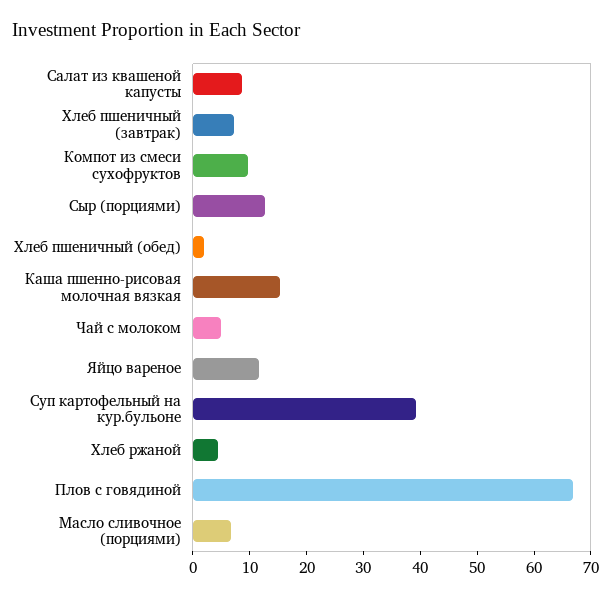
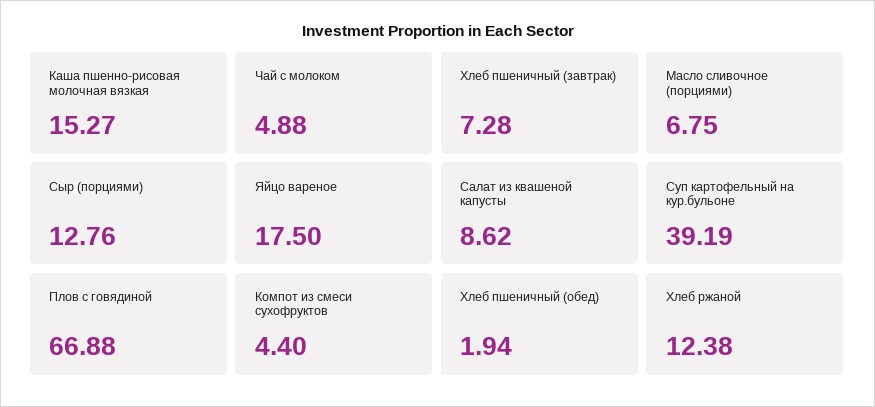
Компот из смеси сухофруктов: 10 -> 4.4
Яйцо вареное: 12 -> 17.5
Хлеб ржаной: 4 -> 12.38

